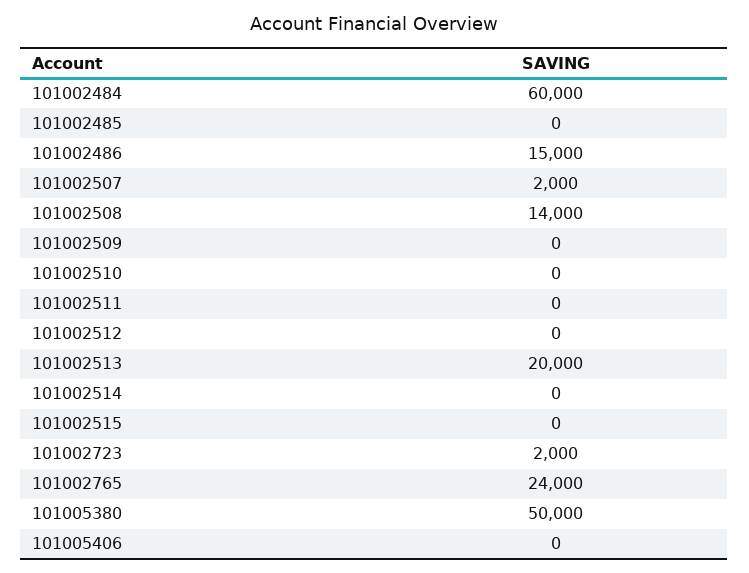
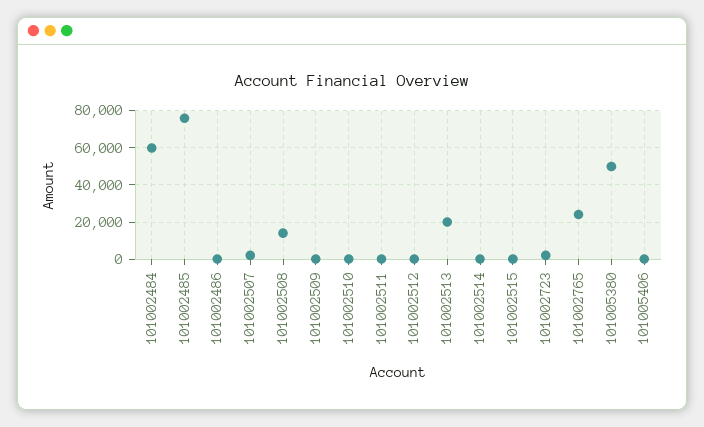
101002485: 0 -> 75000
101002486: 15000 -> 0

